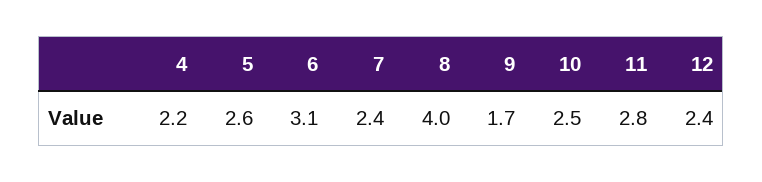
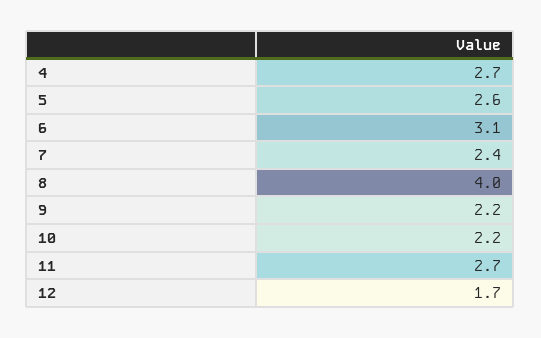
4: 2.2 -> 2.7
9: 1.7 -> 2.2
10: 2.5 -> 2.2
11: 2.8 -> 2.7
12: 2.4 -> 1.7

